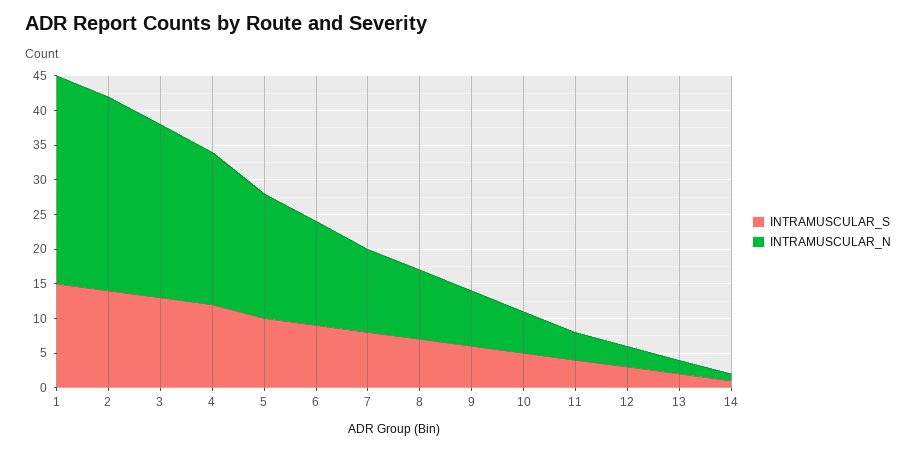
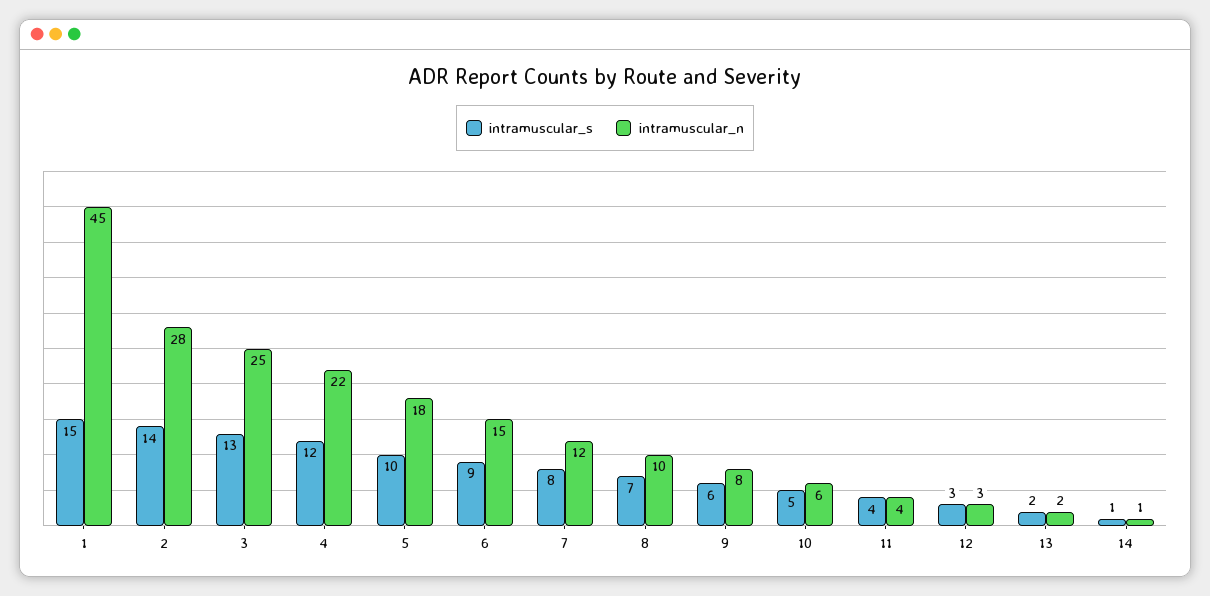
INTRAMUSCULAR_N, 1: 30 -> 45

